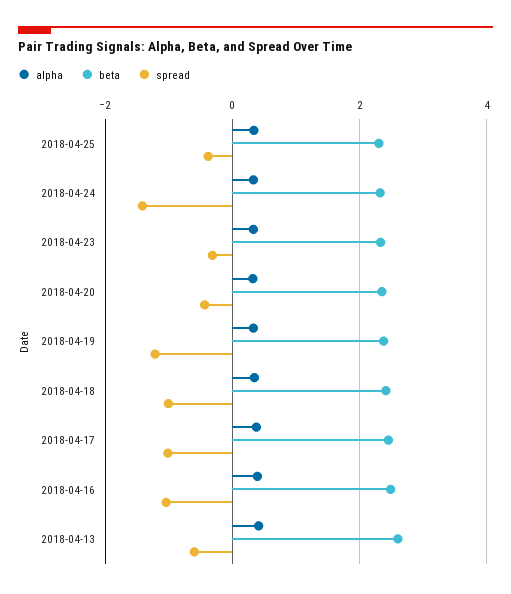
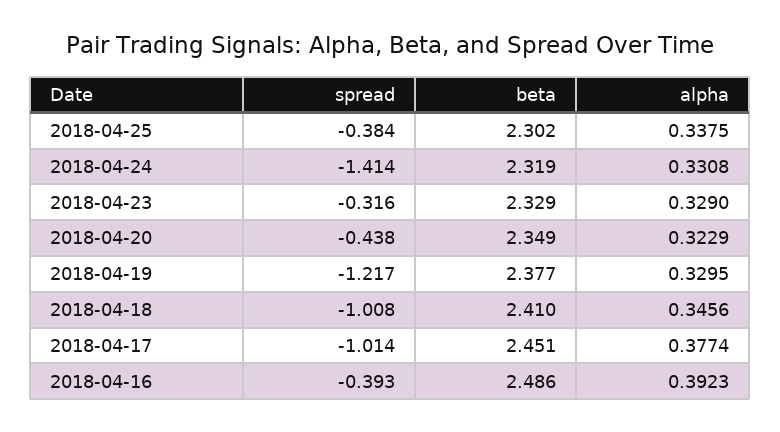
spread, 2018-04-16: -1 -> -0.393
alpha, 2018-04-13: 0.4 -> none
beta, 2018-04-13: 2.6 -> none
spread, 2018-04-13: -0.6 -> none

